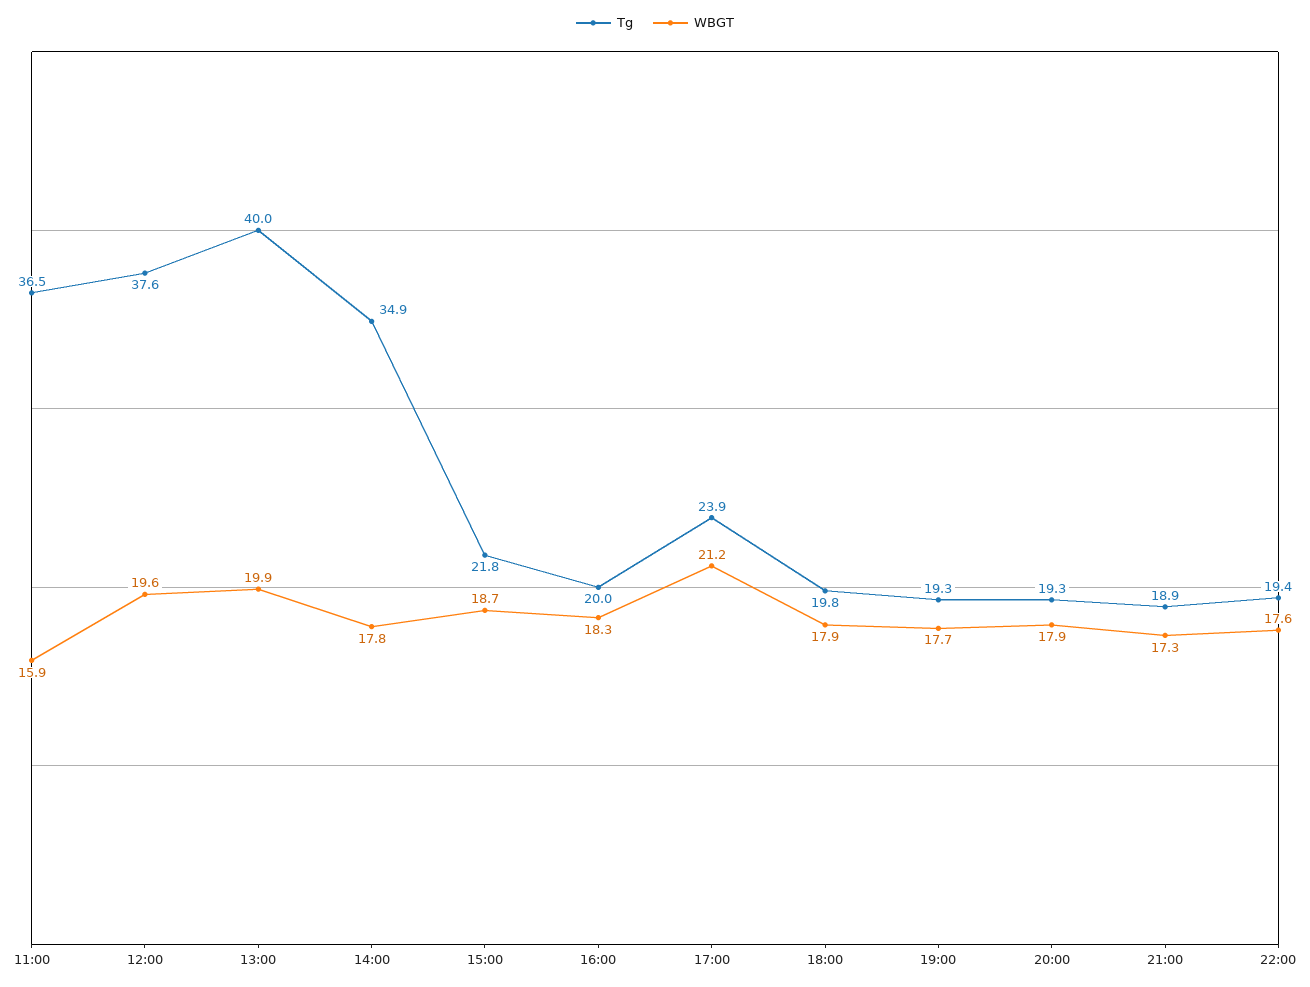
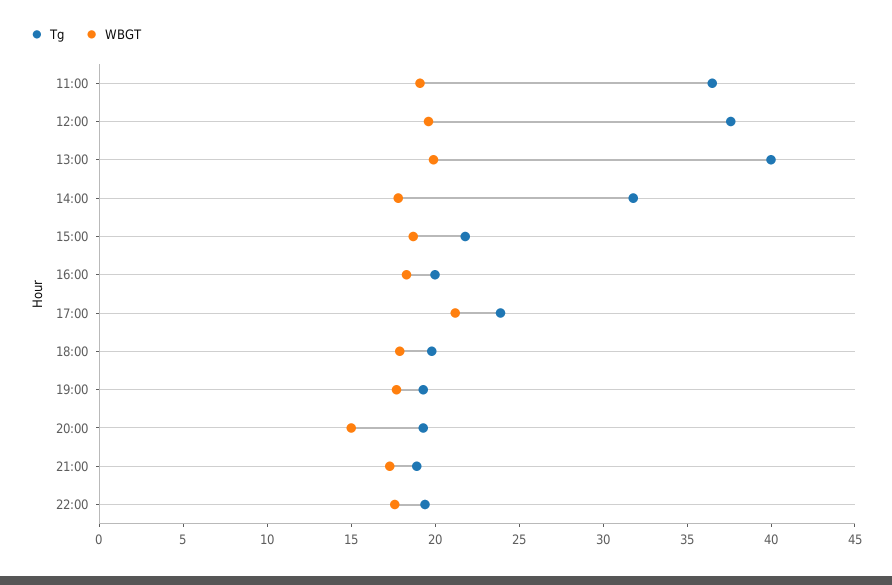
WBGT, 11:00: 15.9 -> 19
Tg, 14:00: 34.9 -> 32
WBGT, 20:00: 17.9 -> 15

